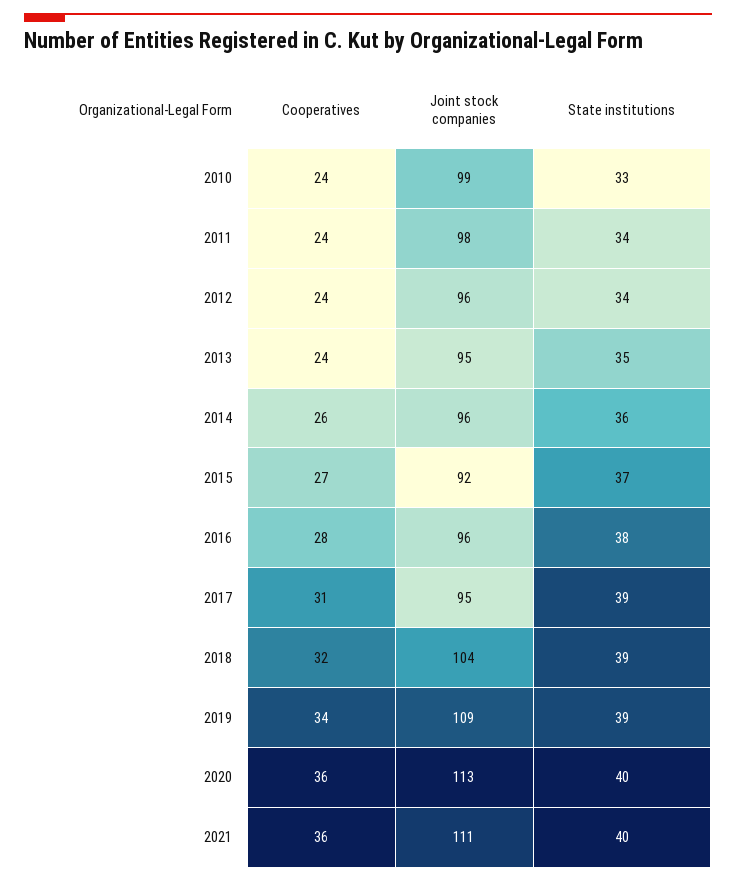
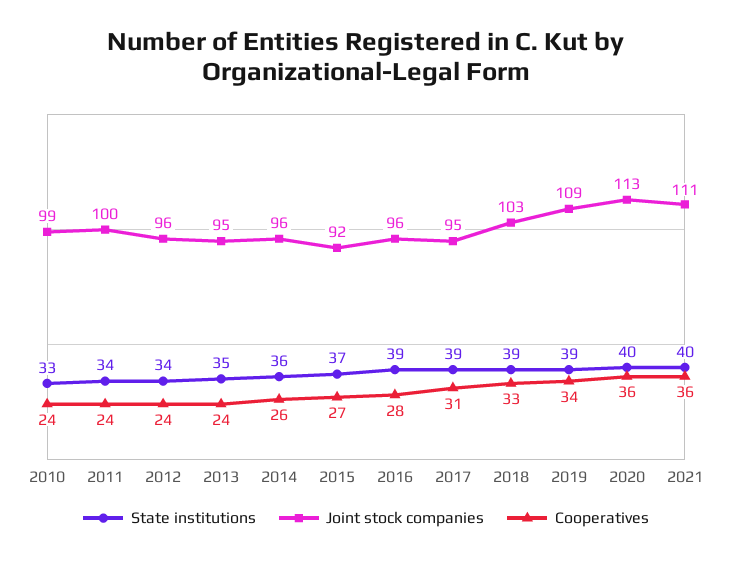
Joint stock companies, 2011: 98 -> 100
State institutions, 2016: 38 -> 39
Cooperatives, 2018: 32 -> 33
Joint stock companies, 2018: 104 -> 103

